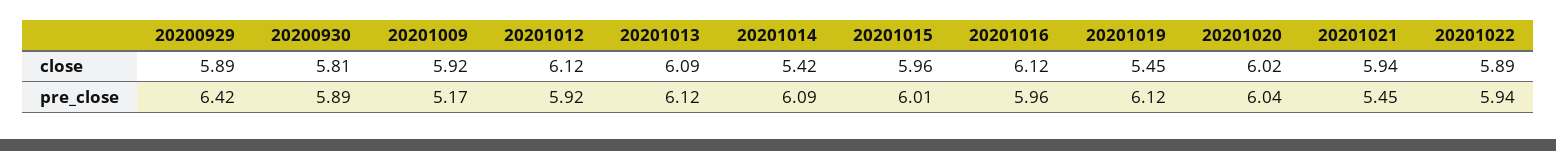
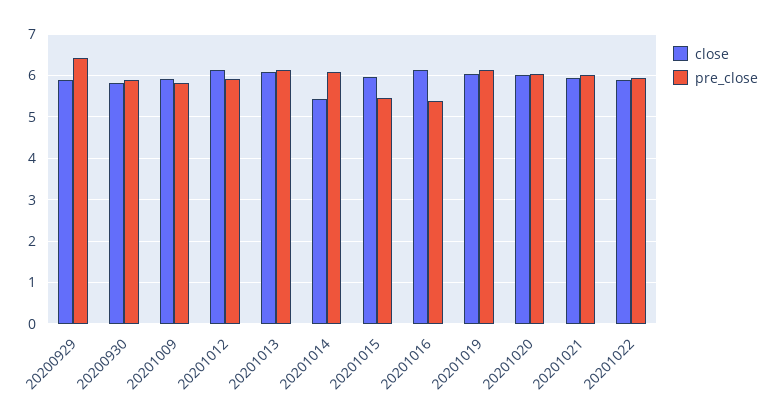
close, 20201019: 5.45 -> 6
pre_close, 20201009: 5.17 -> 5.8
pre_close, 20201015: 6.01 -> 5.4
pre_close, 20201016: 5.96 -> 5.4
pre_close, 20201021: 5.45 -> 6

